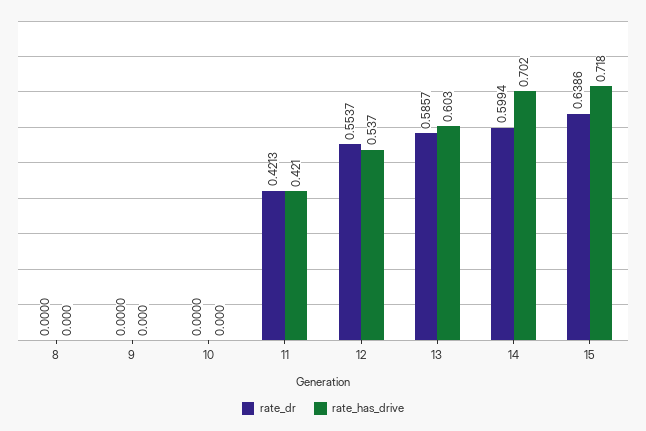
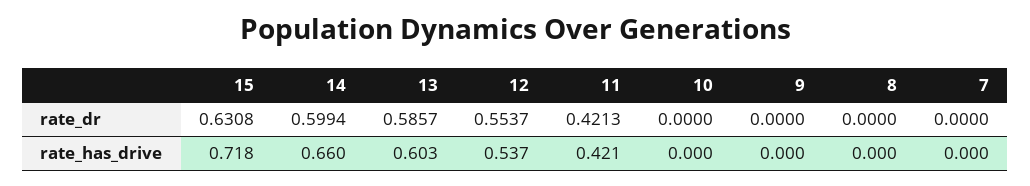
rate_has_drive, 14: 0.702 -> 0.66
rate_dr, 15: 0.6386 -> 0.6308
rate_dr, 7: none -> 0
rate_has_drive, 7: none -> 0

